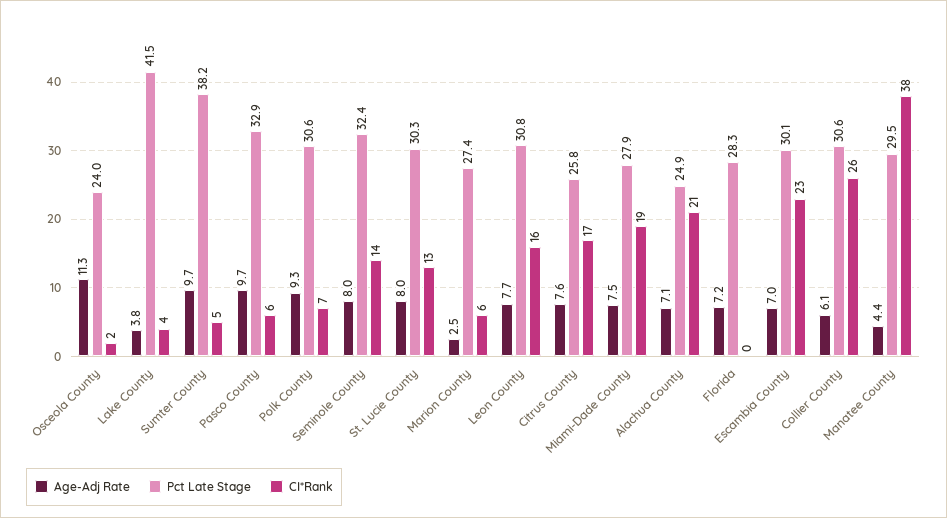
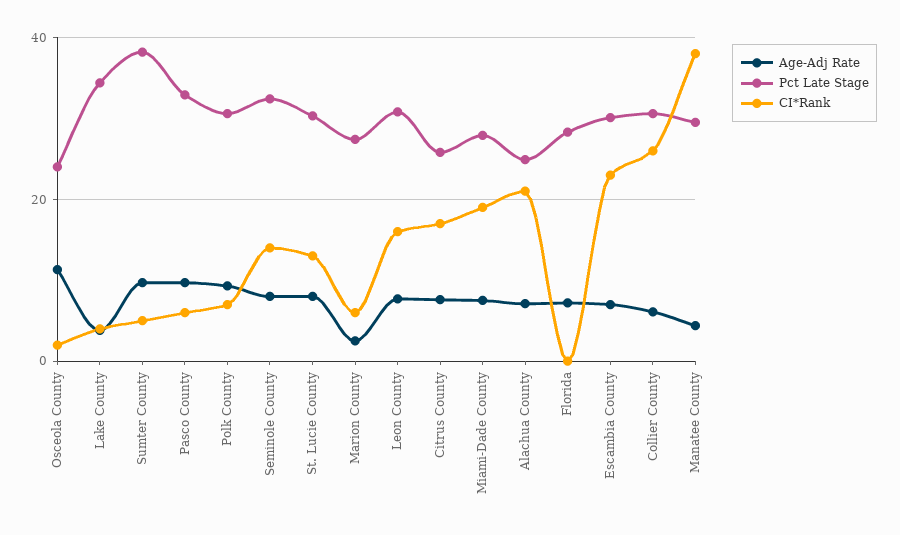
Pct Late Stage, Lake County: 41.5 -> 34

